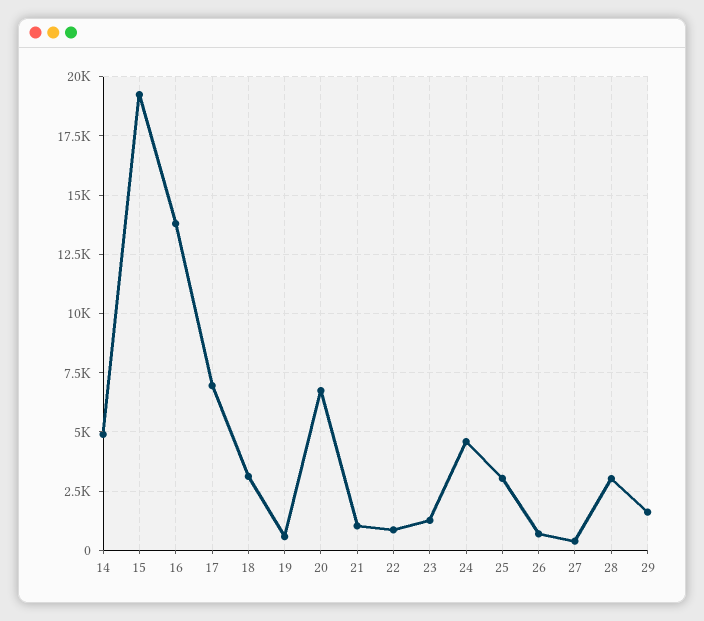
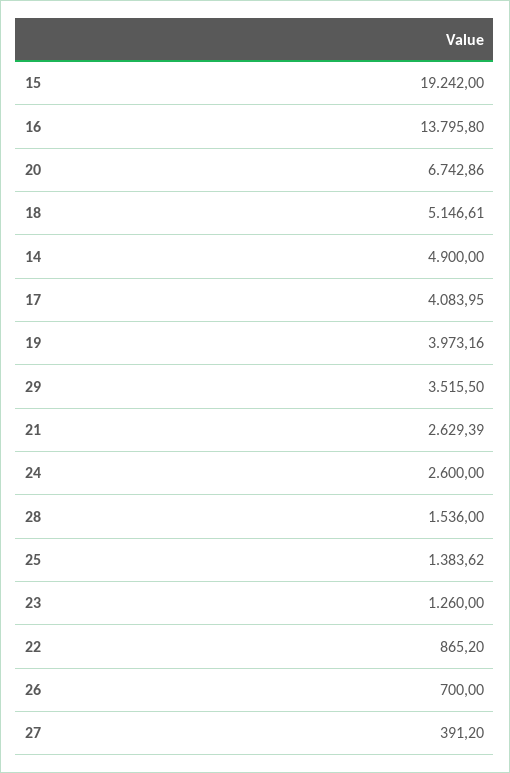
17: 7000 -> 4083.95
18: 3000 -> 5146.61
19: 500 -> 3973.16
21: 1000 -> 2629.39
24: 4500 -> 2600
25: 3000 -> 1383.62
28: 3000 -> 1536
29: 1500 -> 3515.5

